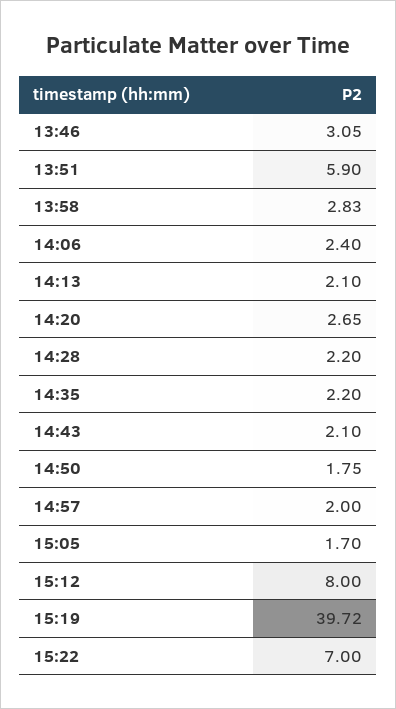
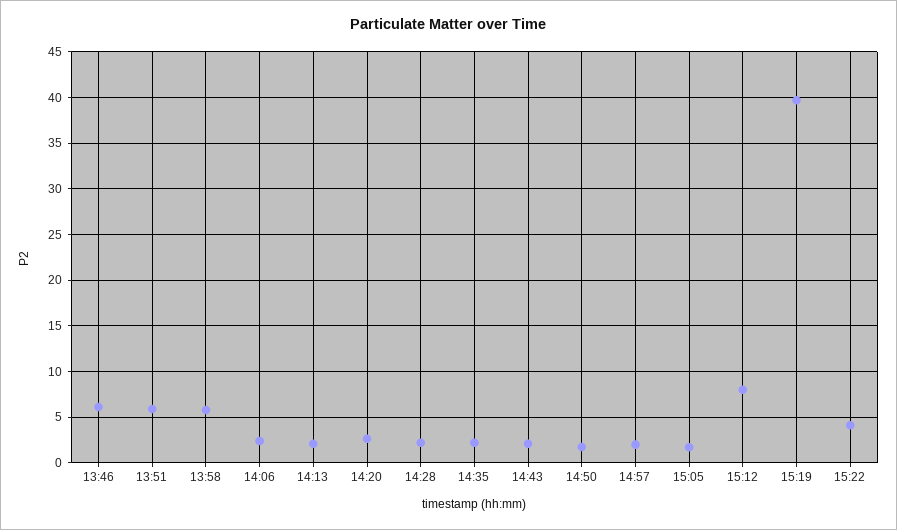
13:46: 3.05 -> 6
13:58: 2.83 -> 6
15:22: 7 -> 4

